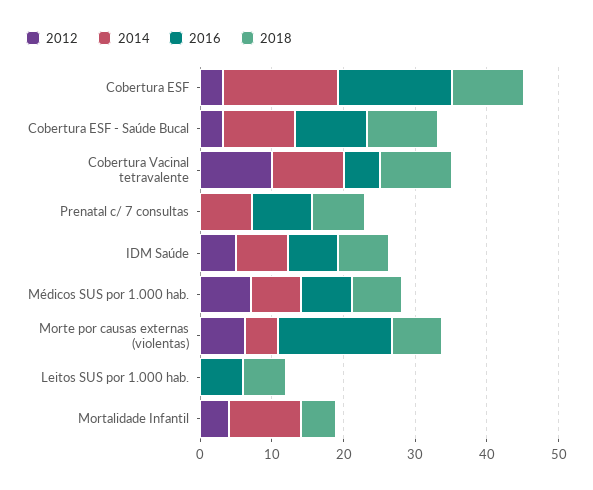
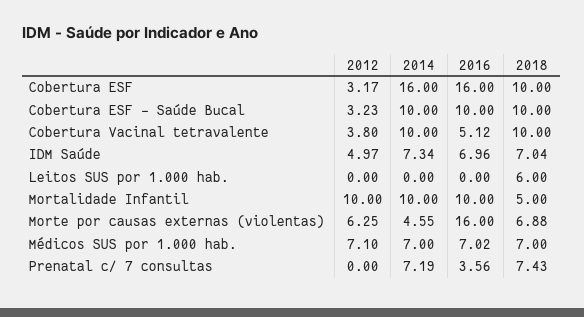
2012, Cobertura Vacinal tetravalente: 10 -> 3.8
2016, Prenatal c/ 7 consultas: 8 -> 3.56
2016, Leitos SUS por 1.000 hab.: 6 -> 0
2012, Mortalidade Infantil: 4 -> 10
2016, Mortalidade Infantil: 0 -> 10

